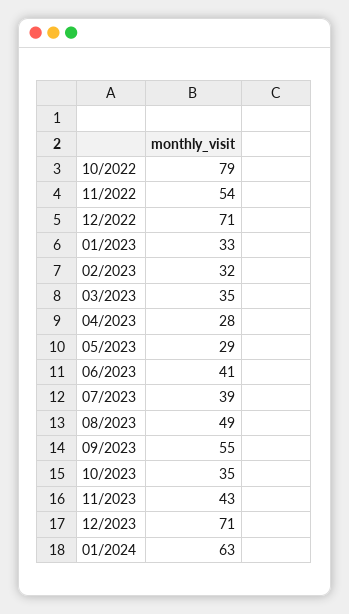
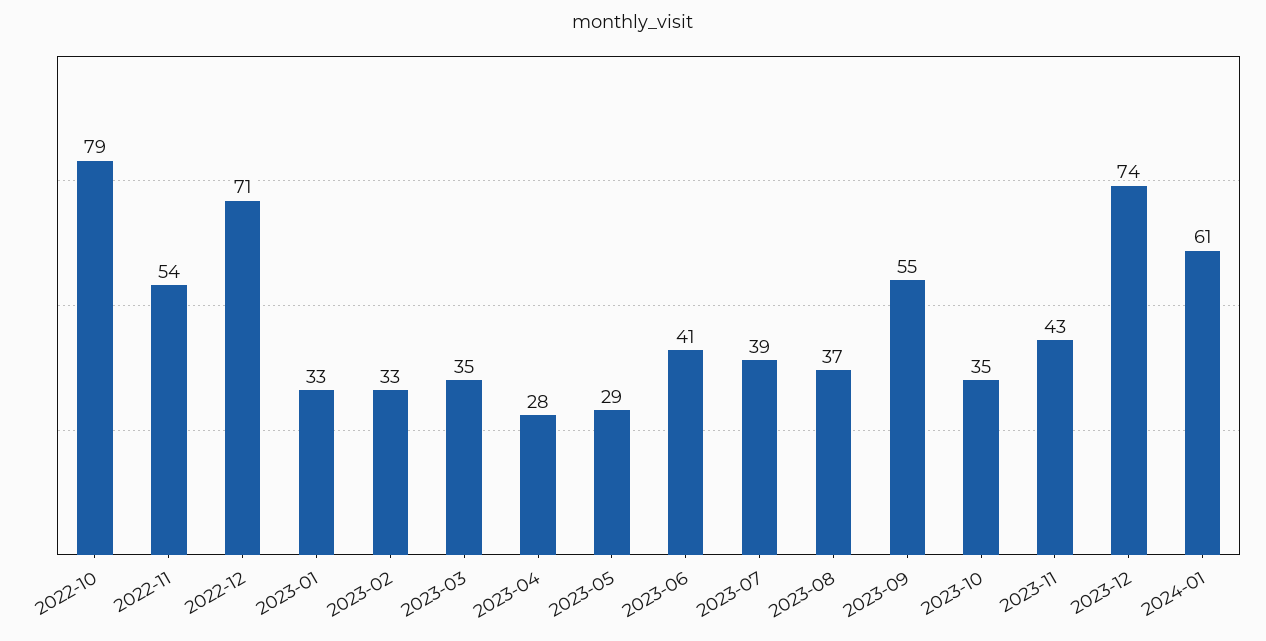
02/2023: 32 -> 33
08/2023: 49 -> 37
12/2023: 71 -> 74
01/2024: 63 -> 61

